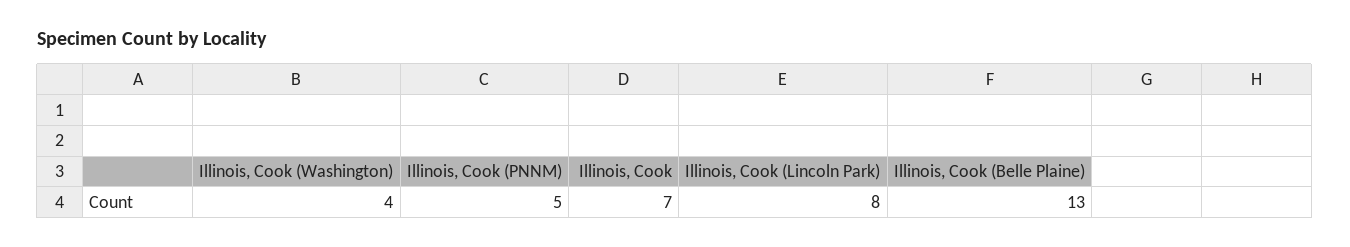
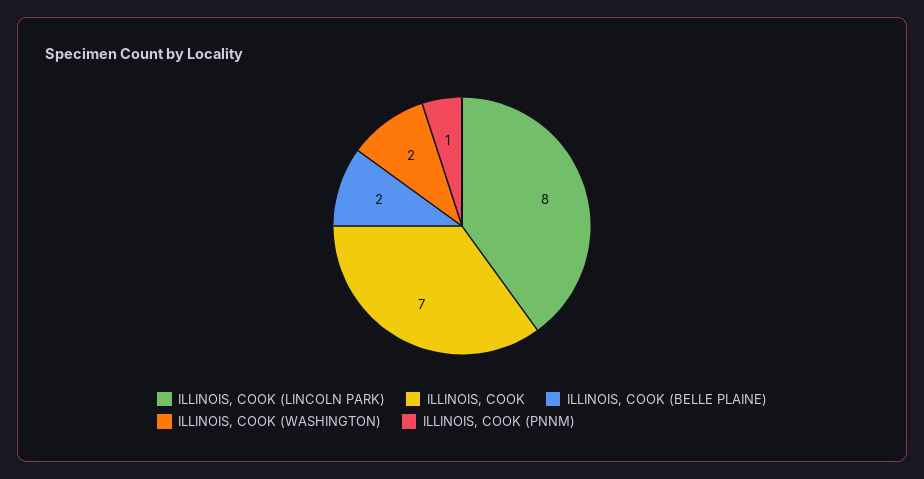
Illinois, Cook (Washington): 4 -> 2
Illinois, Cook (PNNM): 5 -> 1
Illinois, Cook (Belle Plaine): 13 -> 2

